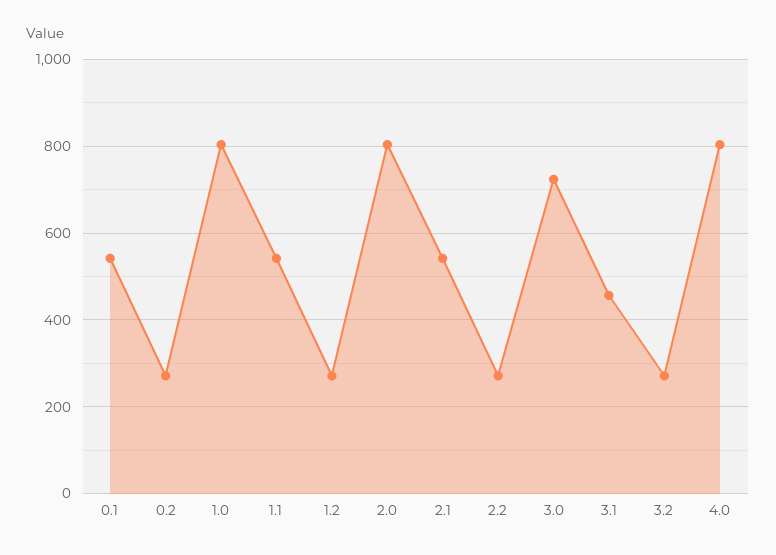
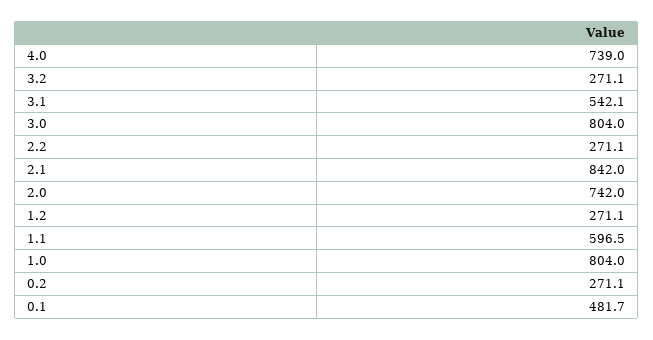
0.1: 540 -> 481.7
1.1: 540 -> 596.5
2.0: 800 -> 742
2.1: 540 -> 842
3.0: 720 -> 804
3.1: 460 -> 542.1
4.0: 800 -> 739

